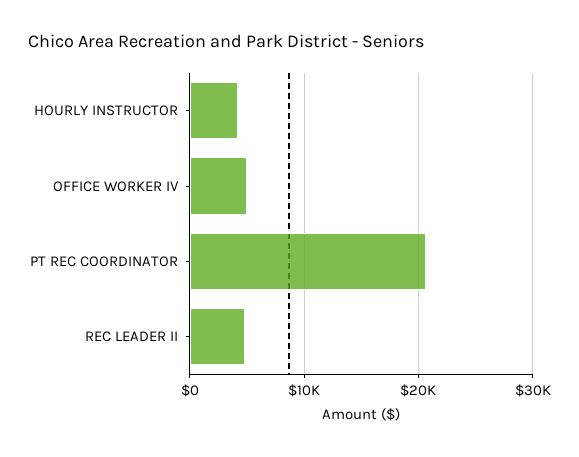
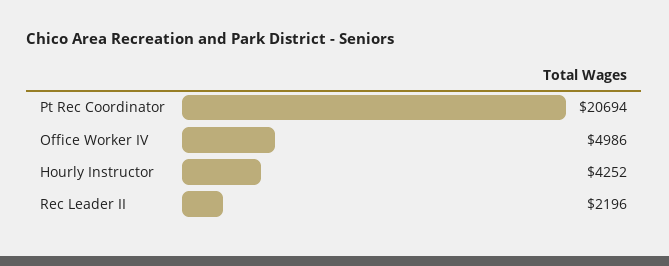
REC LEADER II: 5000 -> 2196

